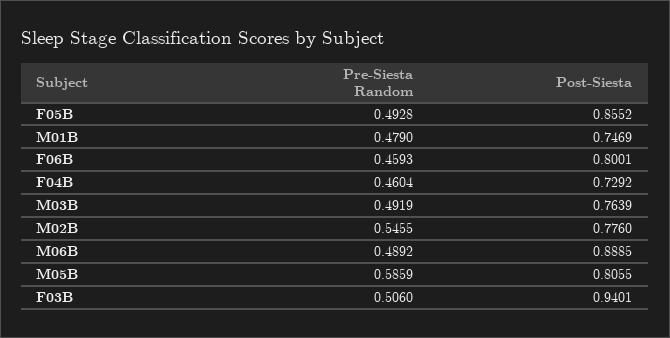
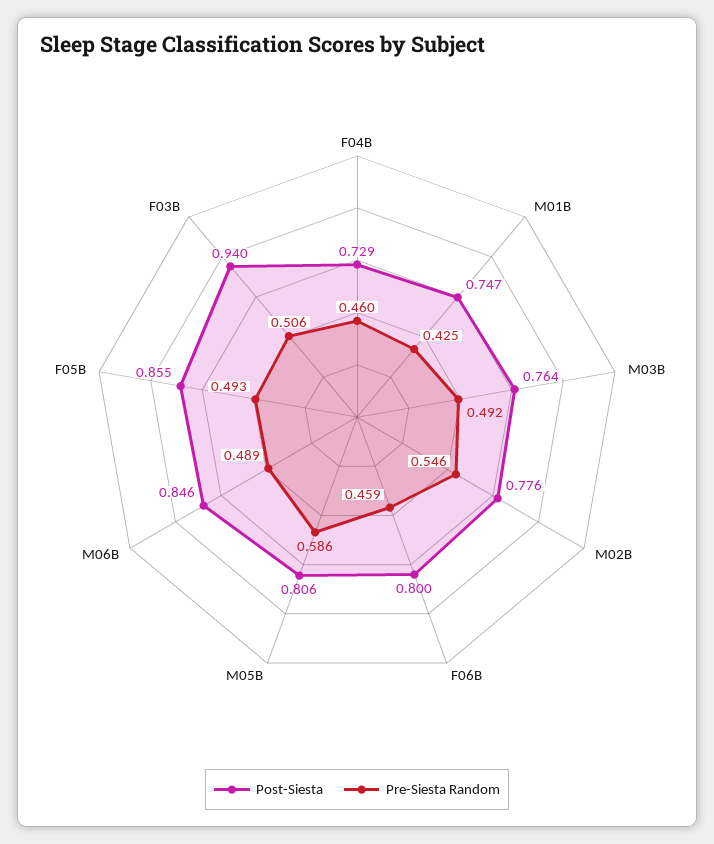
Pre-Siesta Random, M01B: 0.479 -> 0.425
Post-Siesta, M06B: 0.8885 -> 0.846

